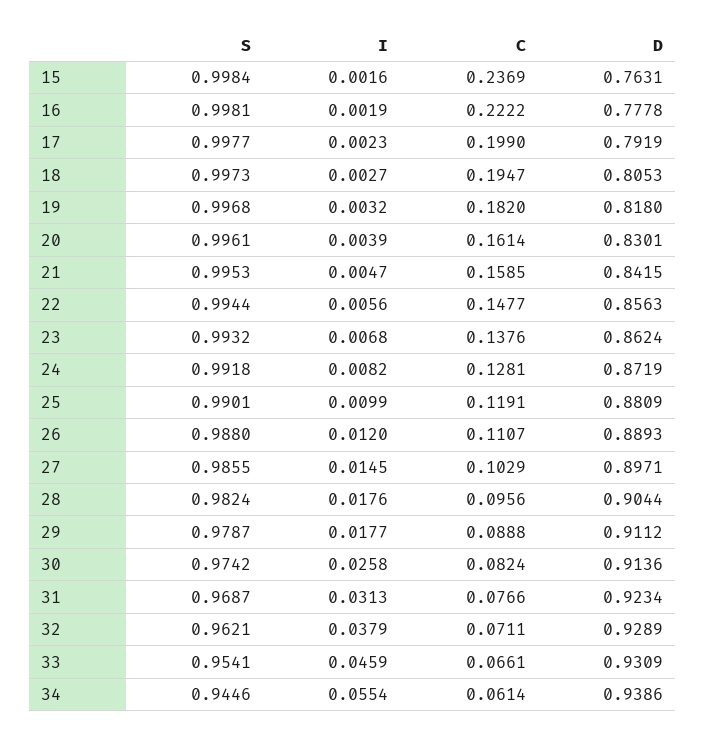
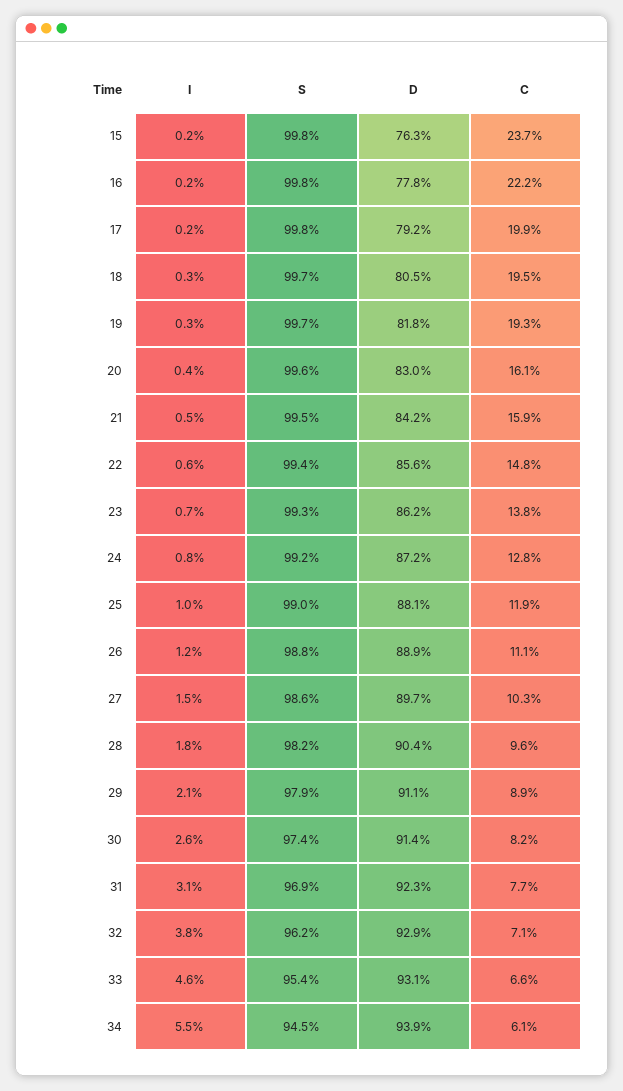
C, 19: 0.182 -> 0.193
I, 29: 0.0177 -> 0.021

